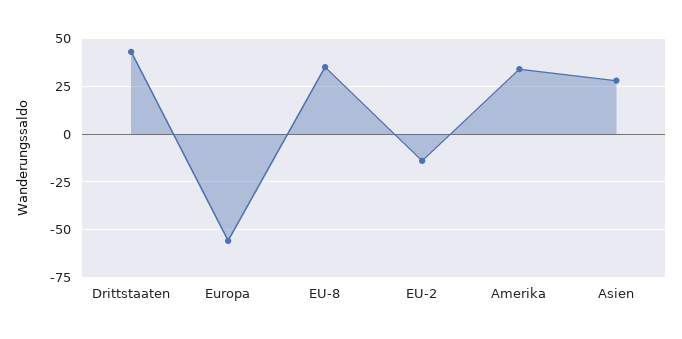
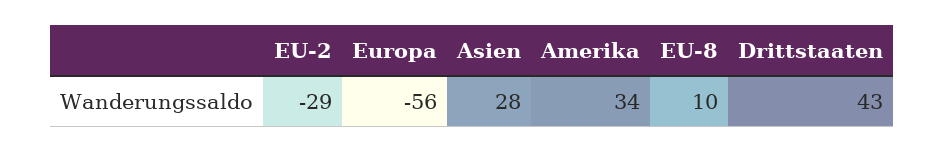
EU-8: 35 -> 10
EU-2: -15 -> -29

